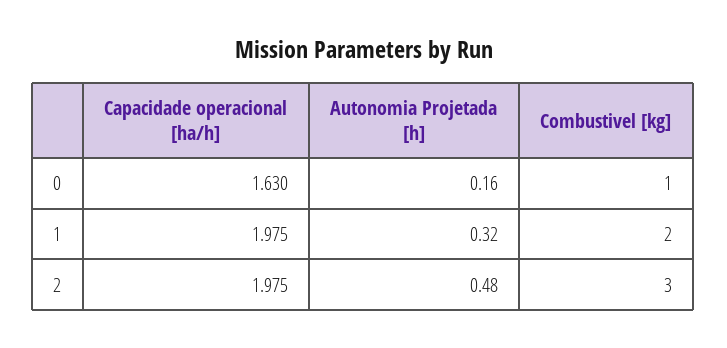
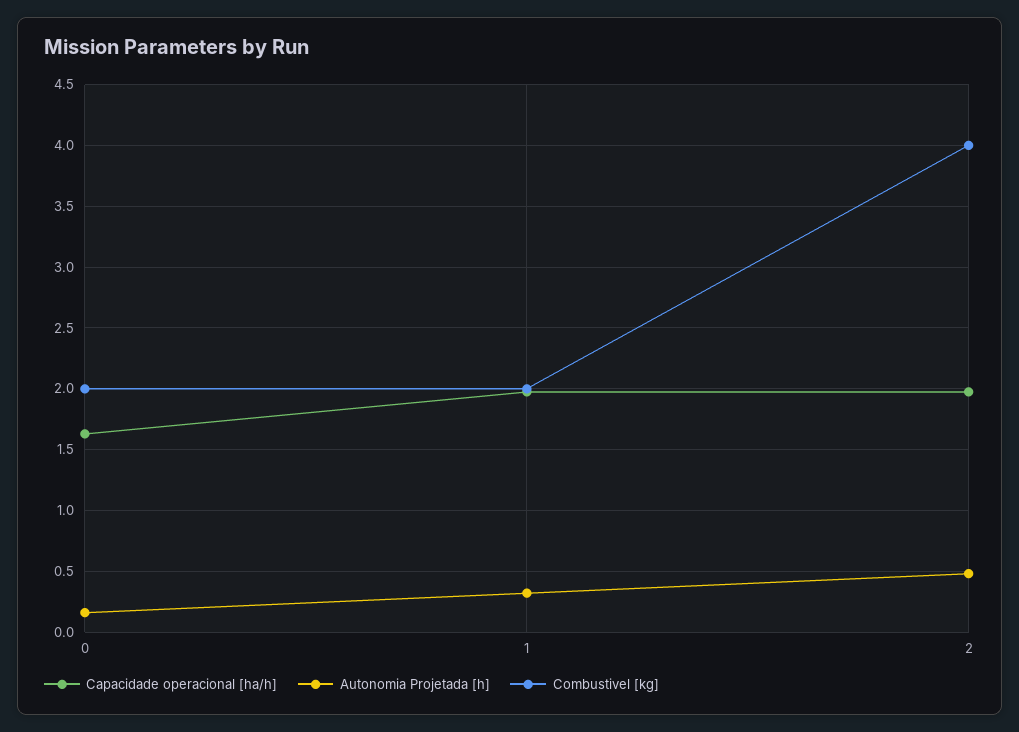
Combustivel [kg], 0: 1 -> 2
Combustivel [kg], 2: 3 -> 4

